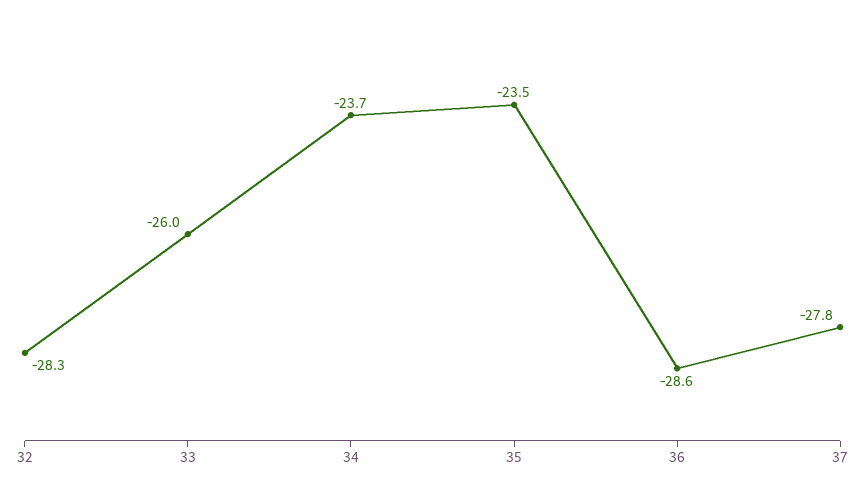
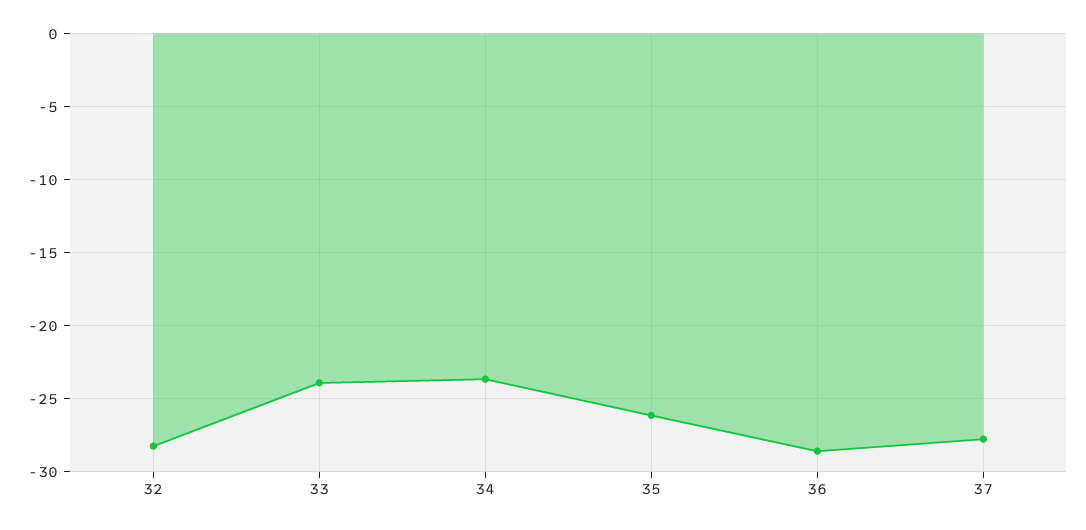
33: -26 -> -24
35: -23.5 -> -26

